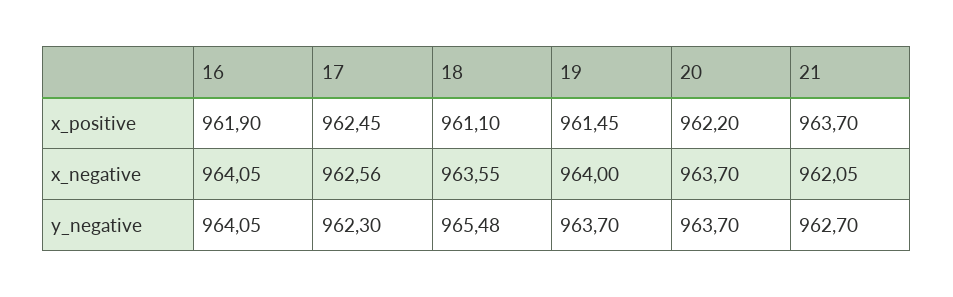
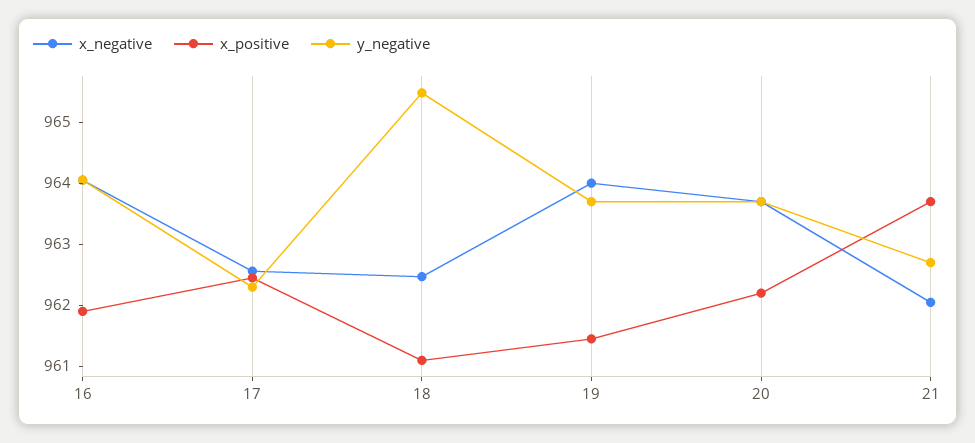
x_negative, 18: 963.55 -> 962.4

